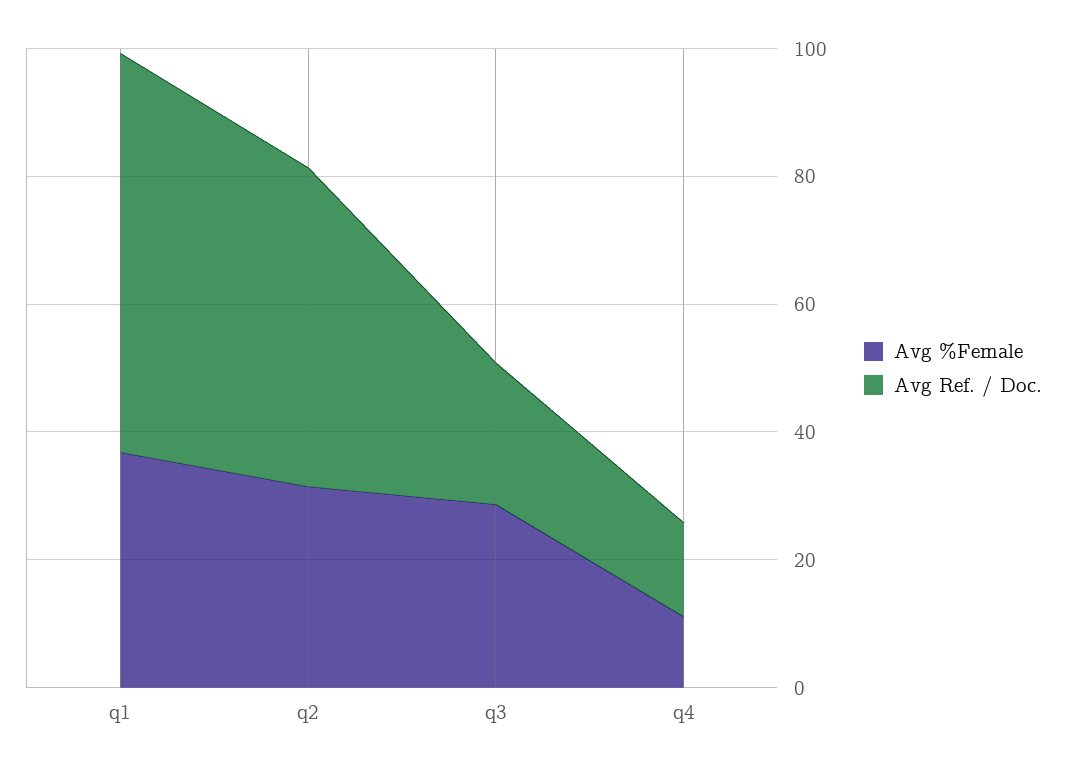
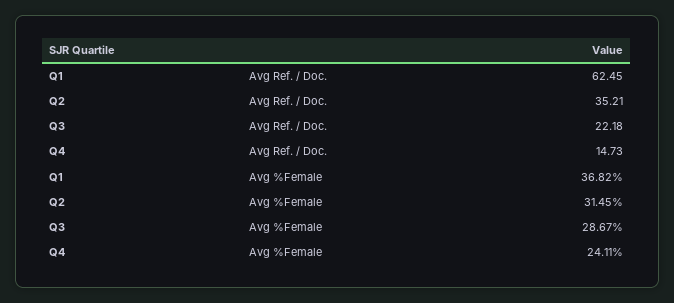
Avg Ref. / Doc., q2: 50 -> 35.21
Avg %Female, q4: 10 -> 24.11

